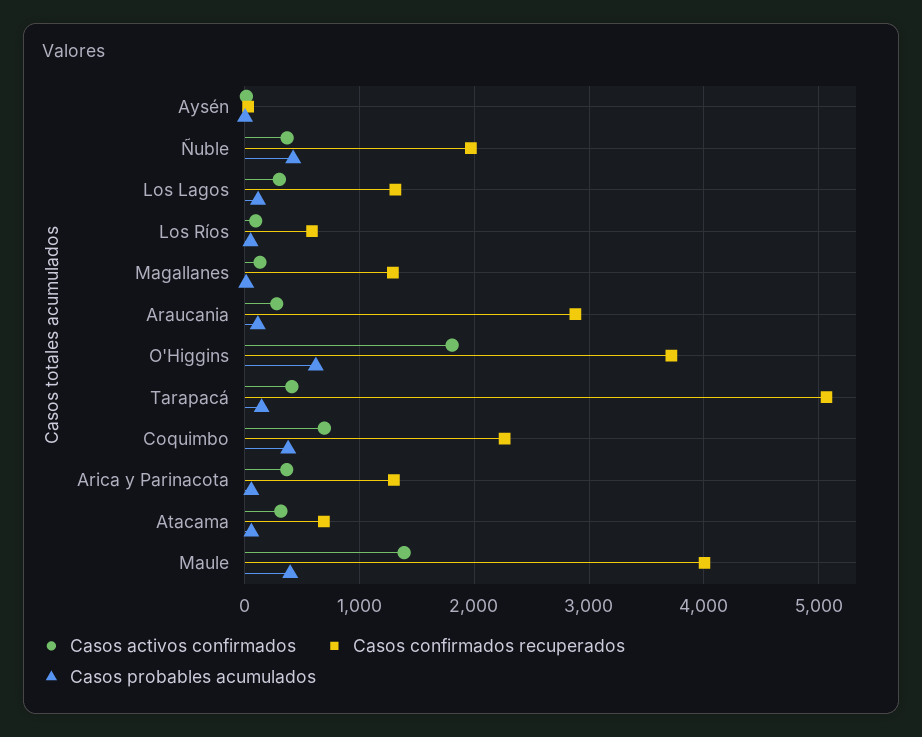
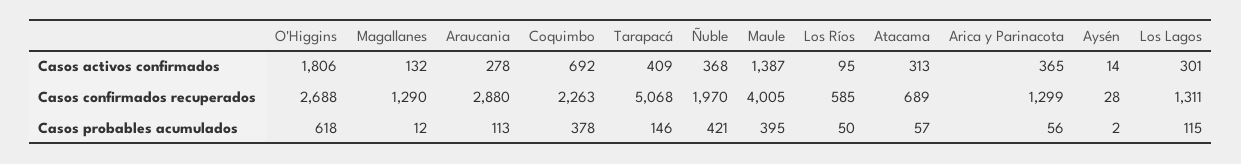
Casos confirmados recuperados, O'Higgins: 3700 -> 2688

